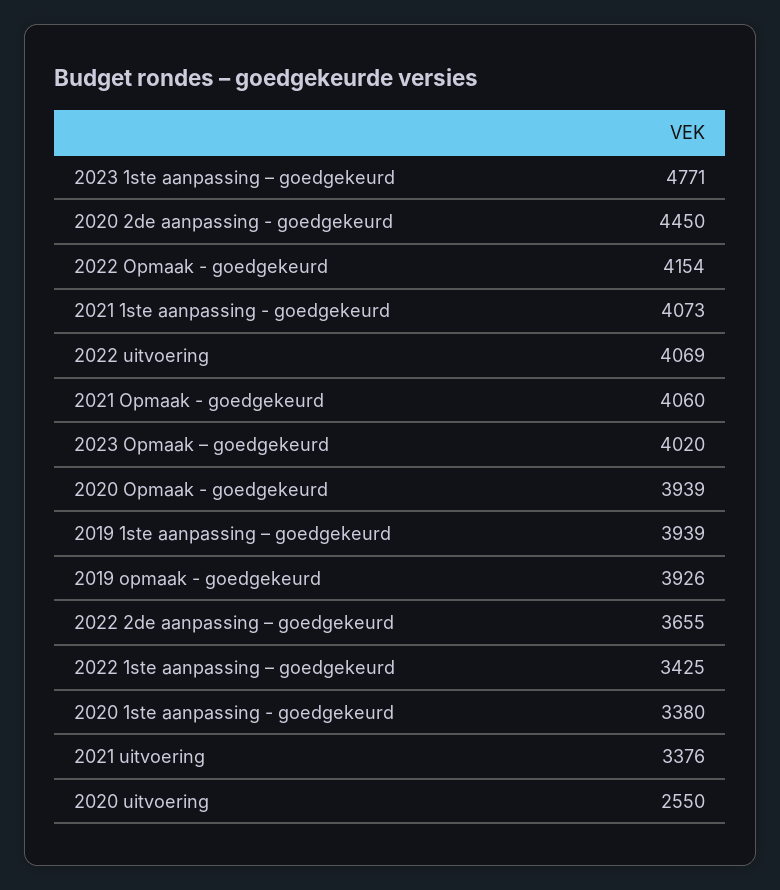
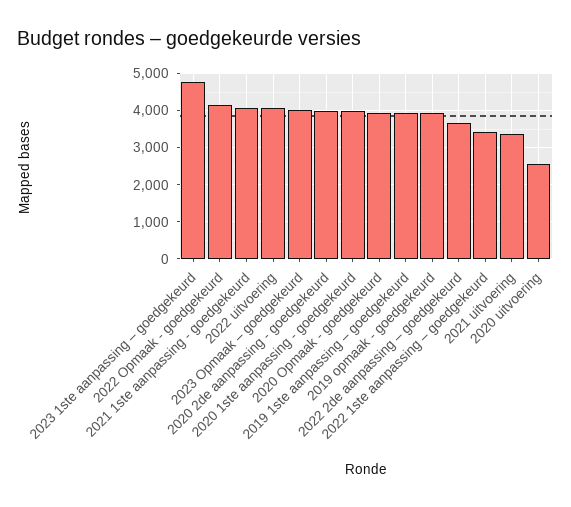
2020 2de aanpassing - goedgekeurd: 4450 -> 4000
2021 Opmaak - goedgekeurd: 4060 -> none
2020 1ste aanpassing - goedgekeurd: 3380 -> 4000

